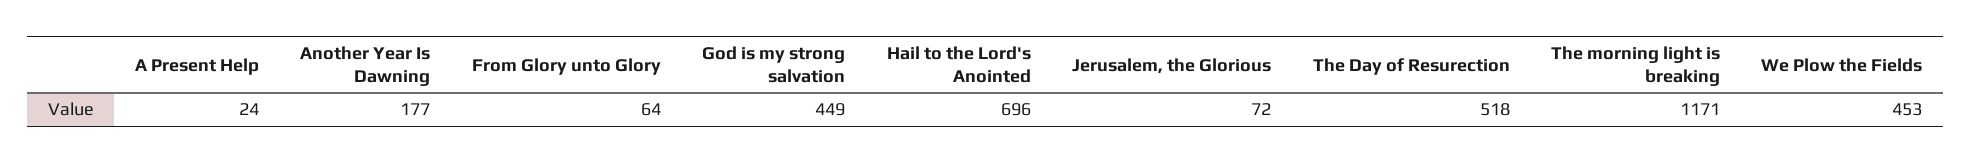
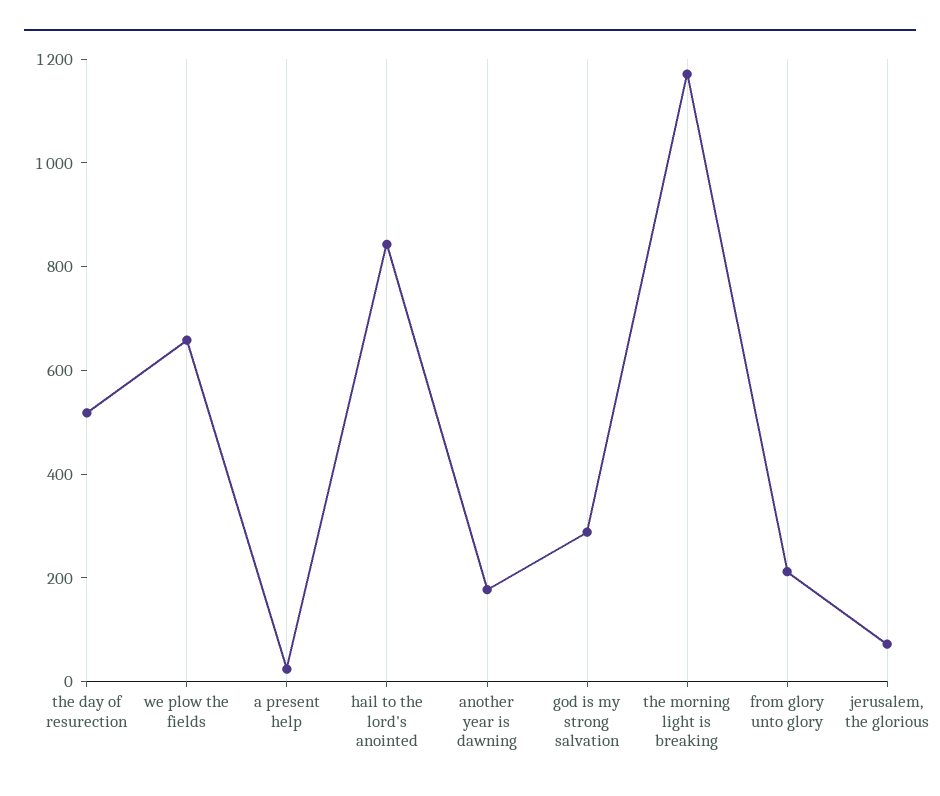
From Glory unto Glory: 64 -> 200
God is my strong salvation: 449 -> 300
Hail to the Lord's Anointed: 696 -> 850
We Plow the Fields: 453 -> 650

